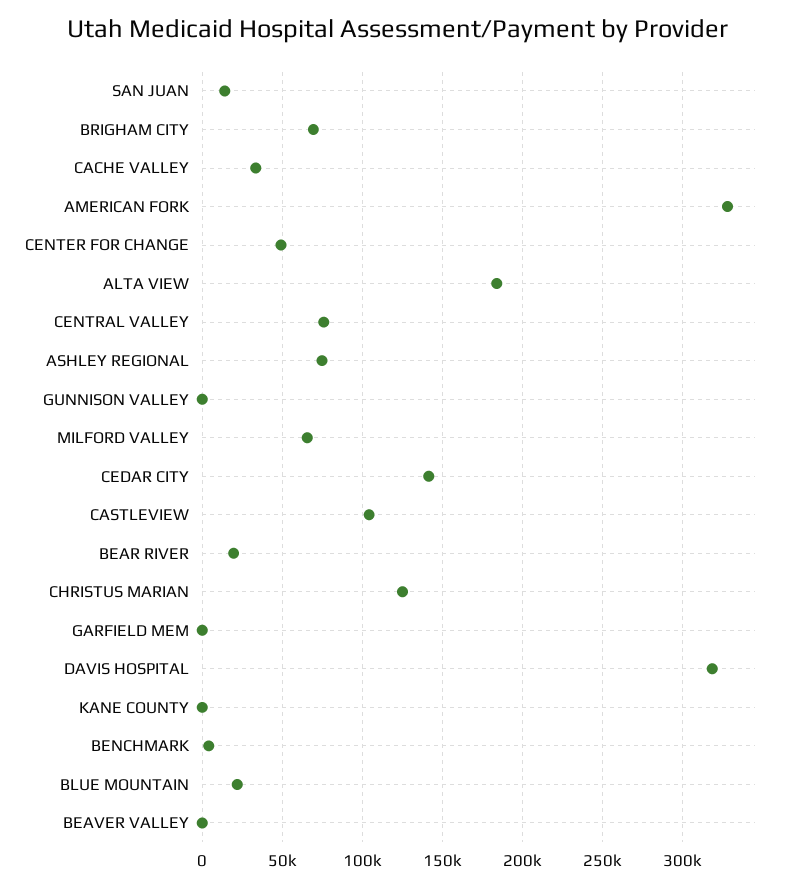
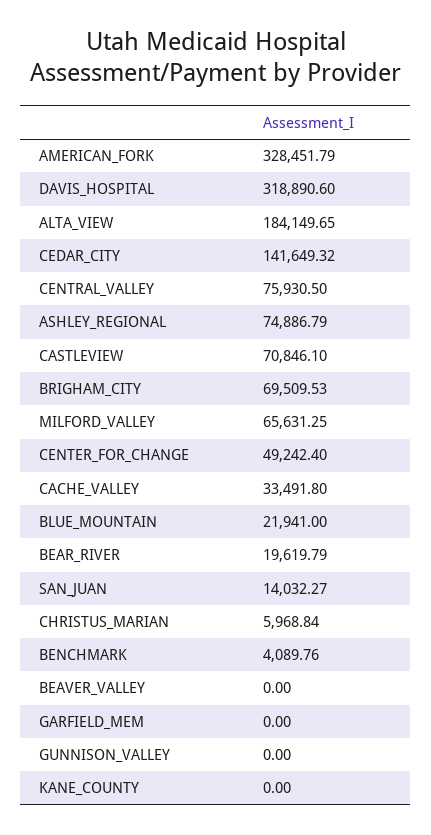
CASTLEVIEW: 105000 -> 70846.1
CHRISTUS MARIAN: 125000 -> 5968.84

